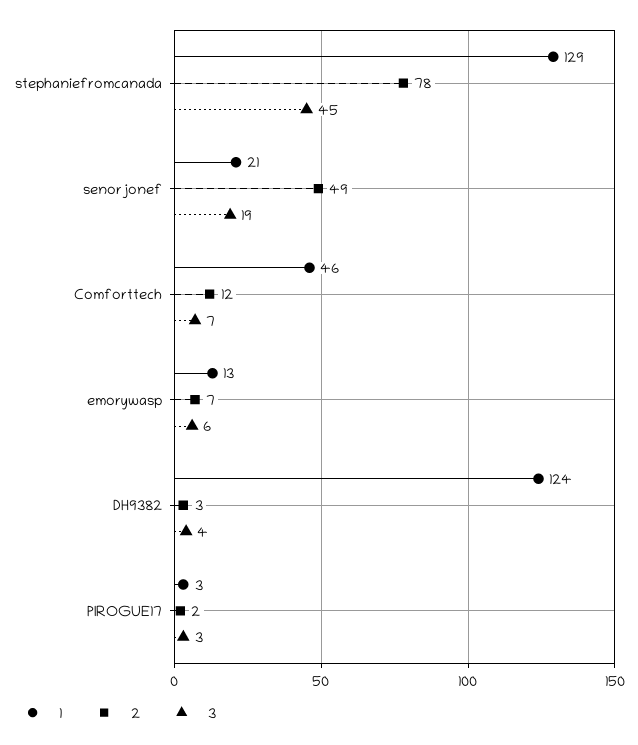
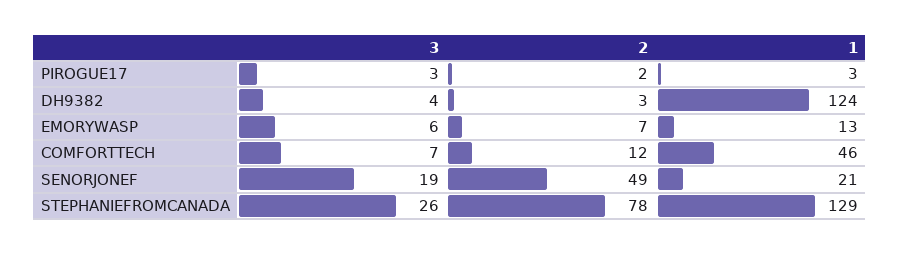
3, stephaniefromcanada: 45 -> 26

